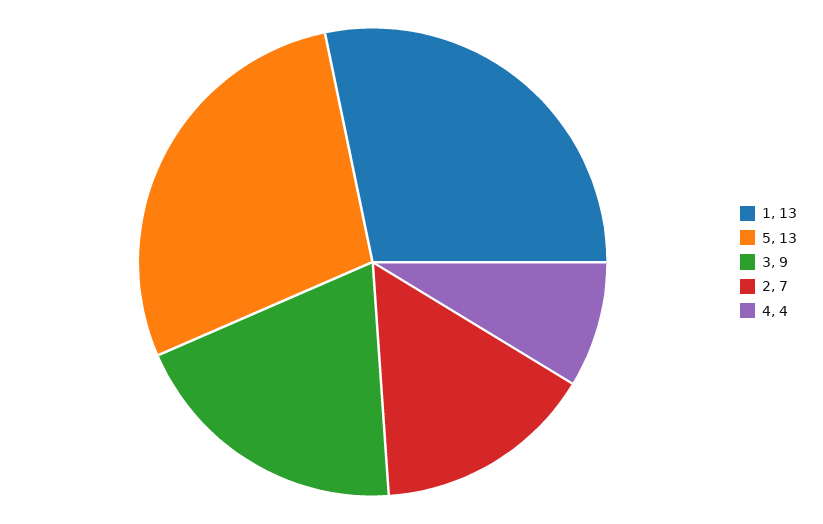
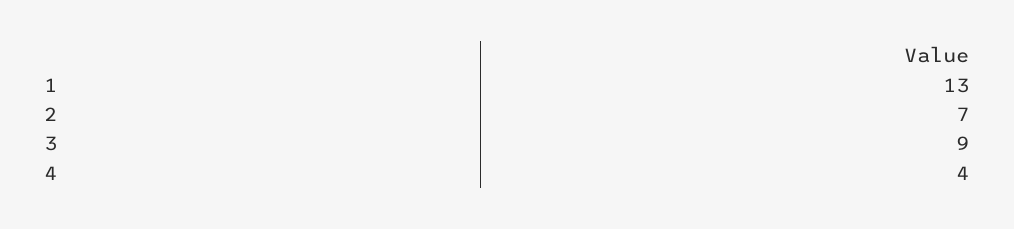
5: 13 -> none

